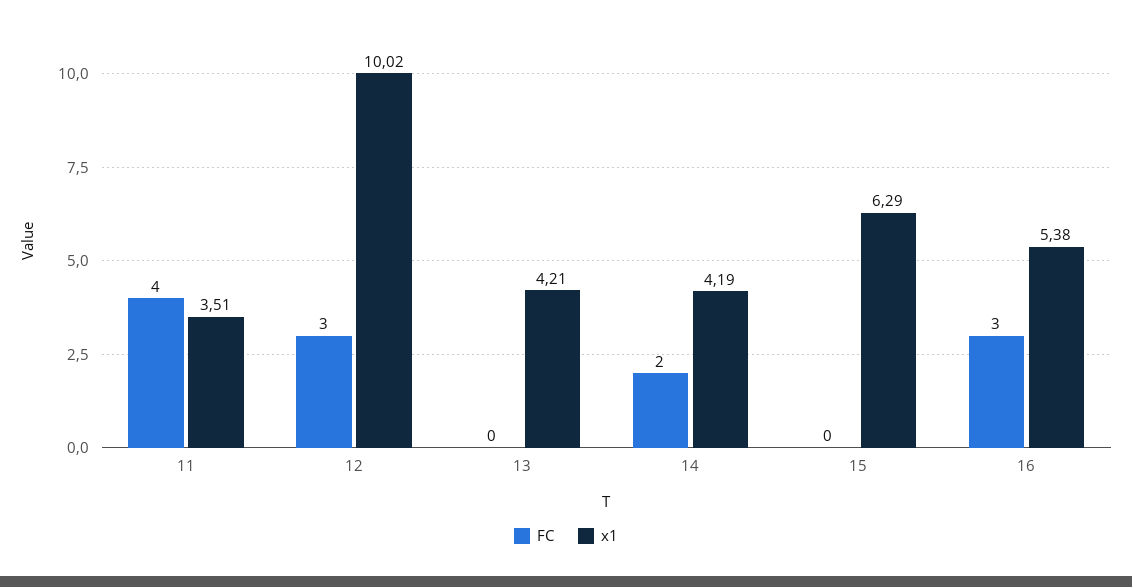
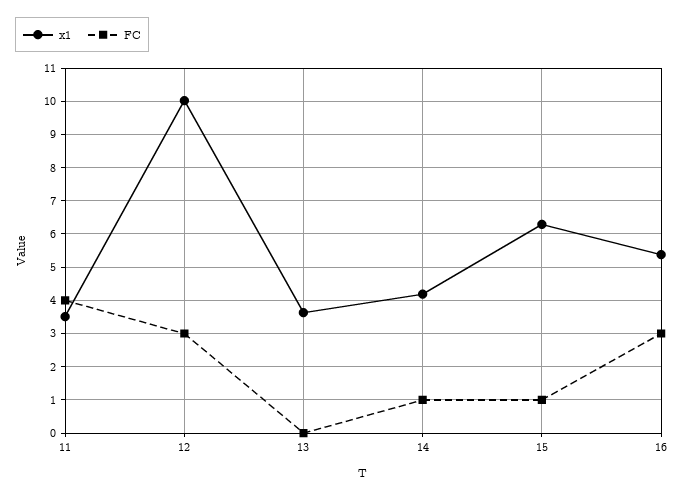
x1, 13: 4.21 -> 3.6
FC, 14: 2 -> 1
FC, 15: 0 -> 1

